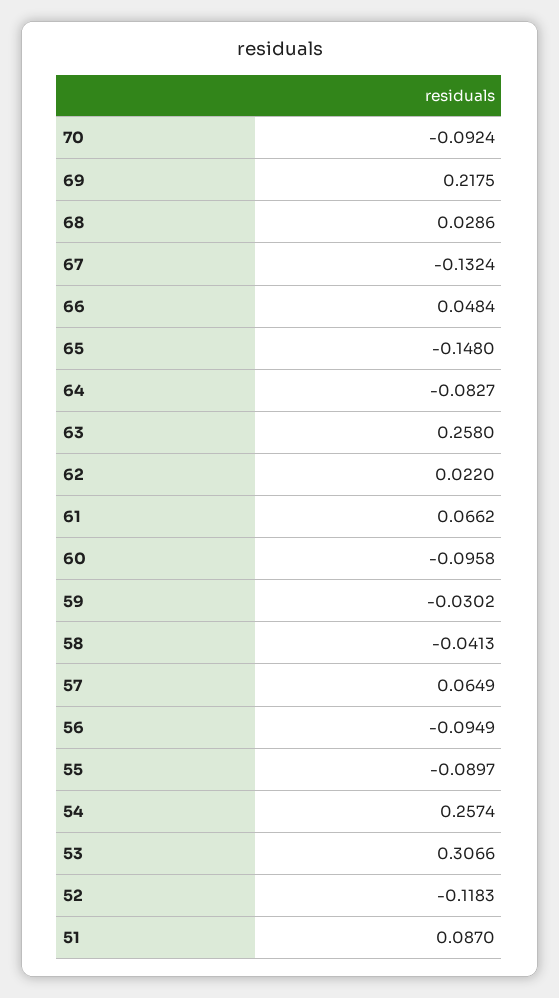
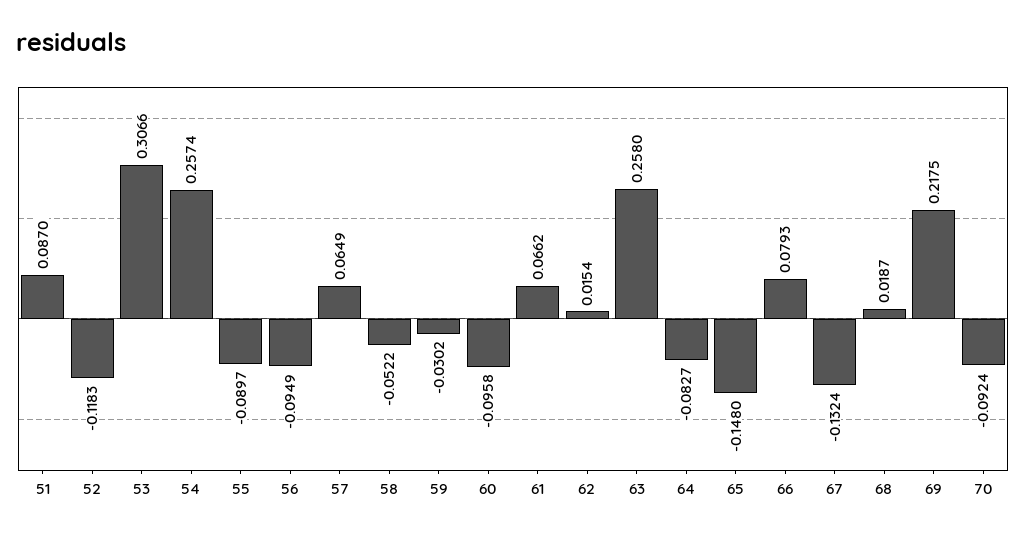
68: 0.0286 -> 0.0187
66: 0.0484 -> 0.0793
62: 0.022 -> 0.0154
58: -0.0413 -> -0.0522

